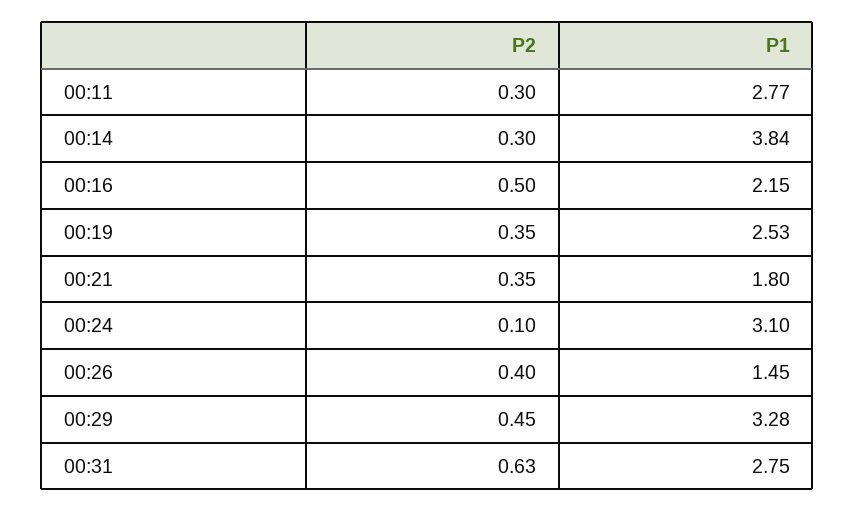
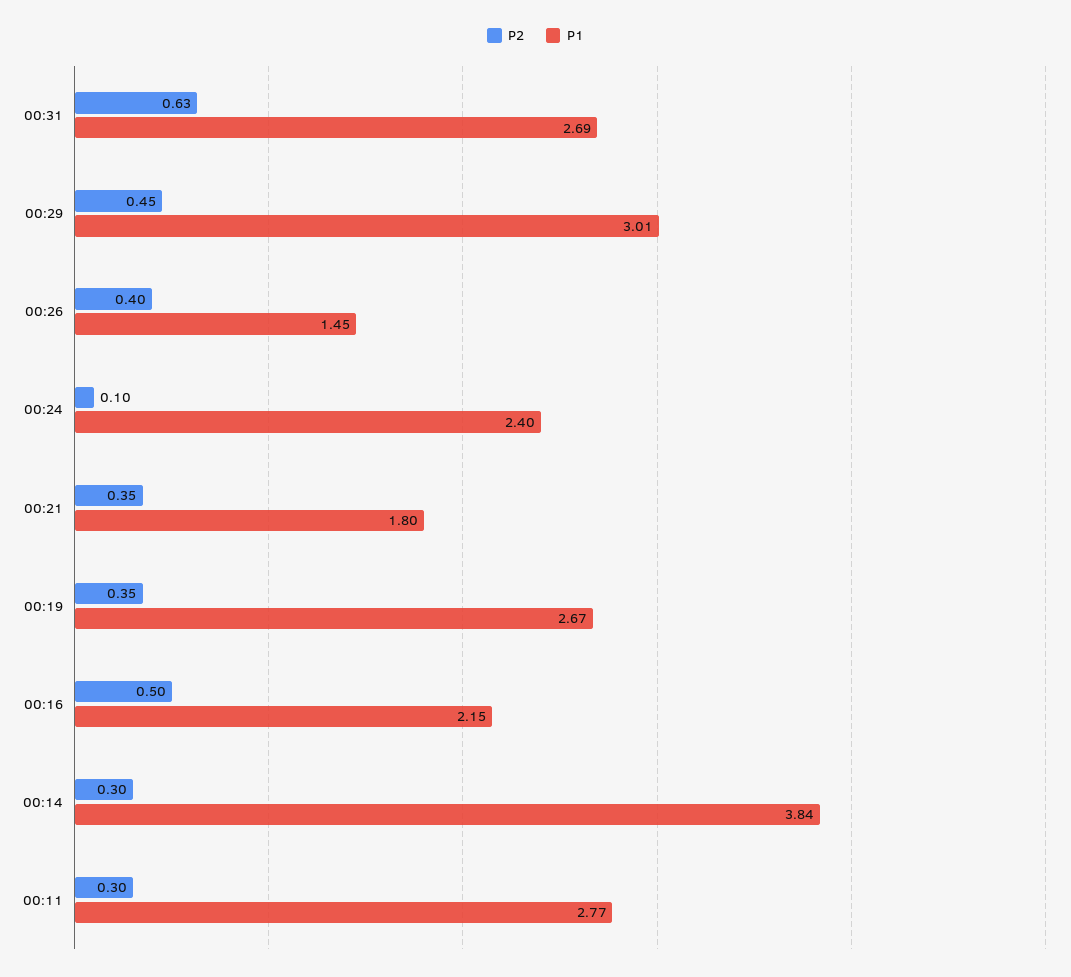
P1, 00:19: 2.53 -> 2.67
P1, 00:24: 3.1 -> 2.4
P1, 00:29: 3.28 -> 3.01
P1, 00:31: 2.75 -> 2.69

